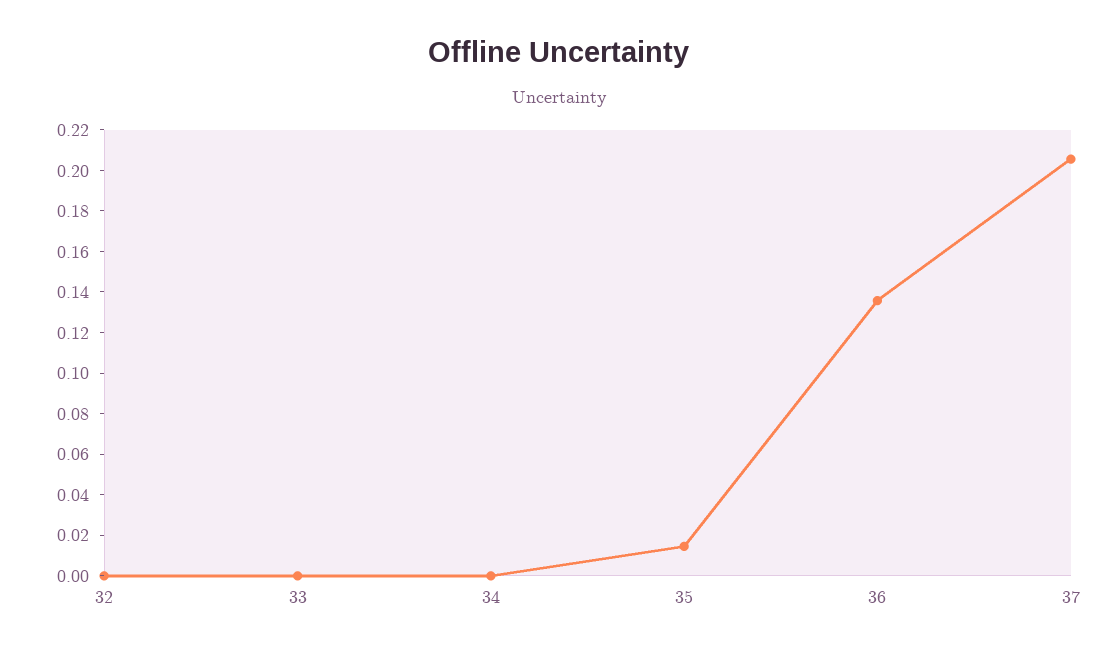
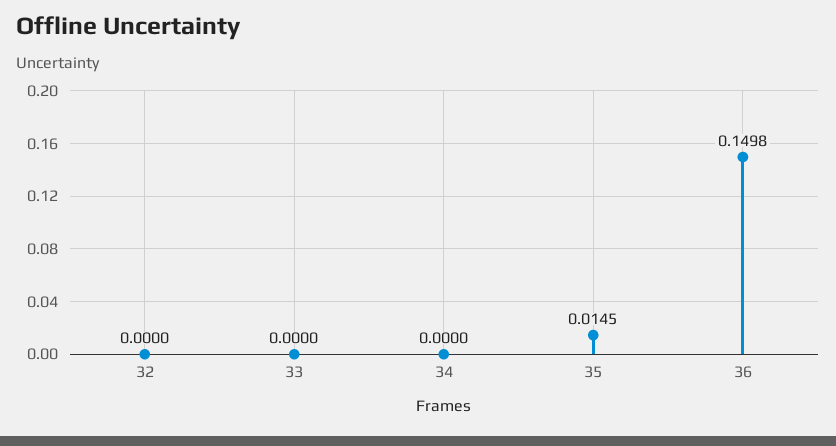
36: 0.135 -> 0.1498
37: 0.205 -> none

